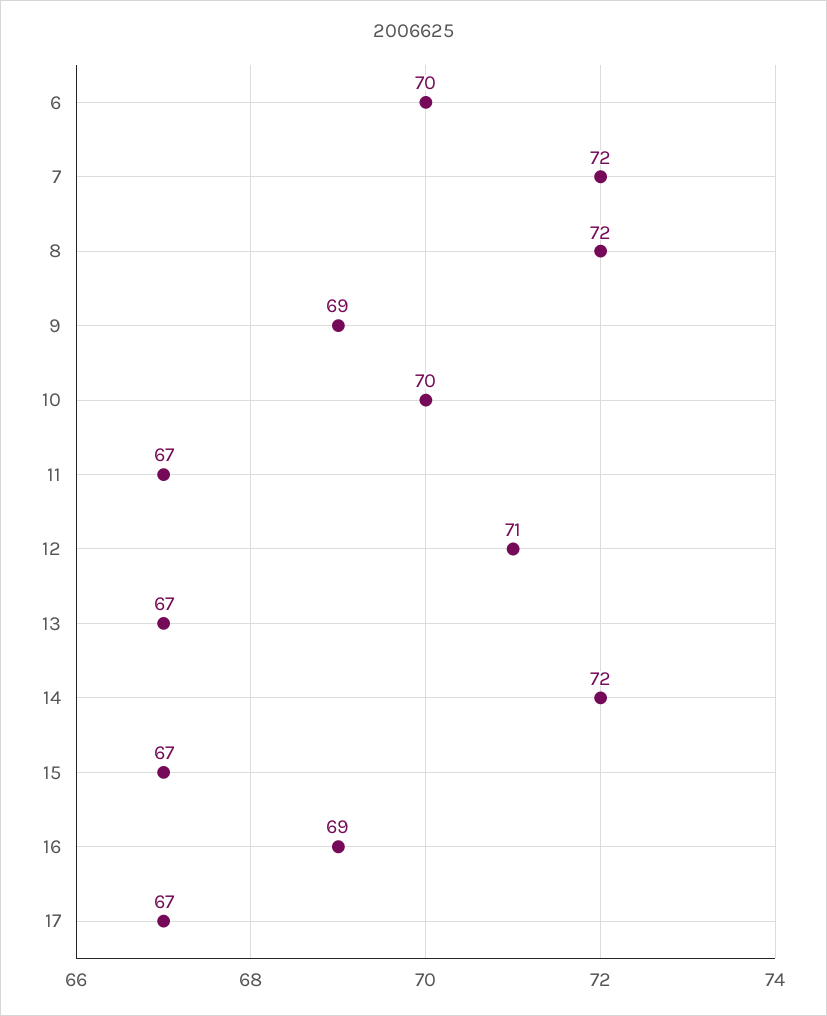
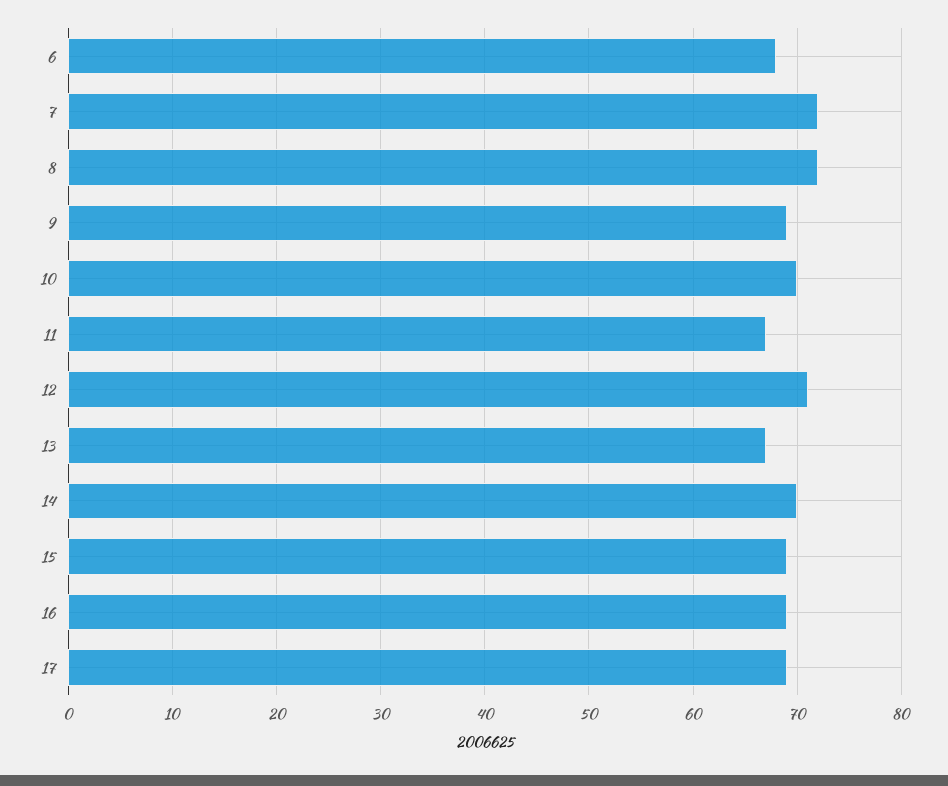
6: 70 -> 68
14: 72 -> 70
15: 67 -> 69
17: 67 -> 69

